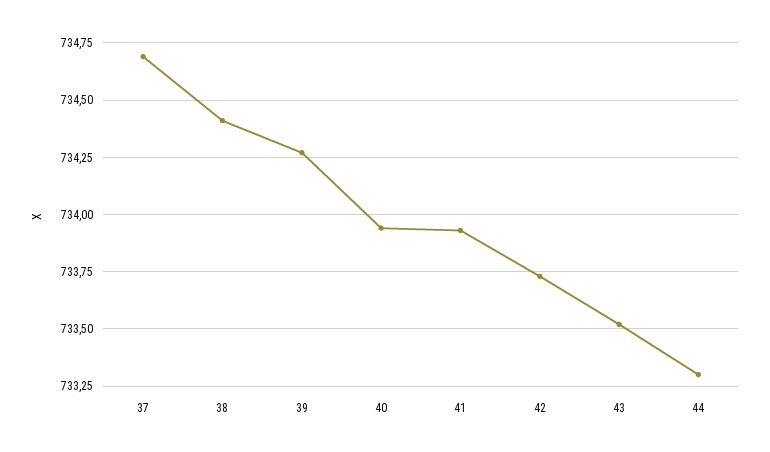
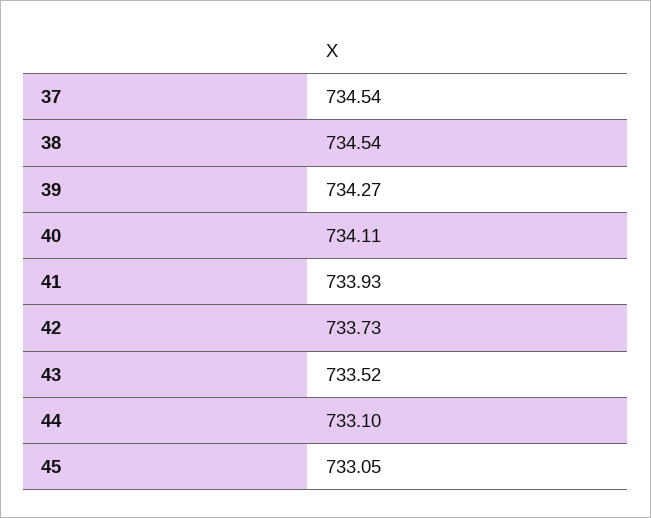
37: 734.7 -> 734.54
38: 734.4 -> 734.54
40: 733.95 -> 734.11
44: 733.3 -> 733.1
45: none -> 733.05

